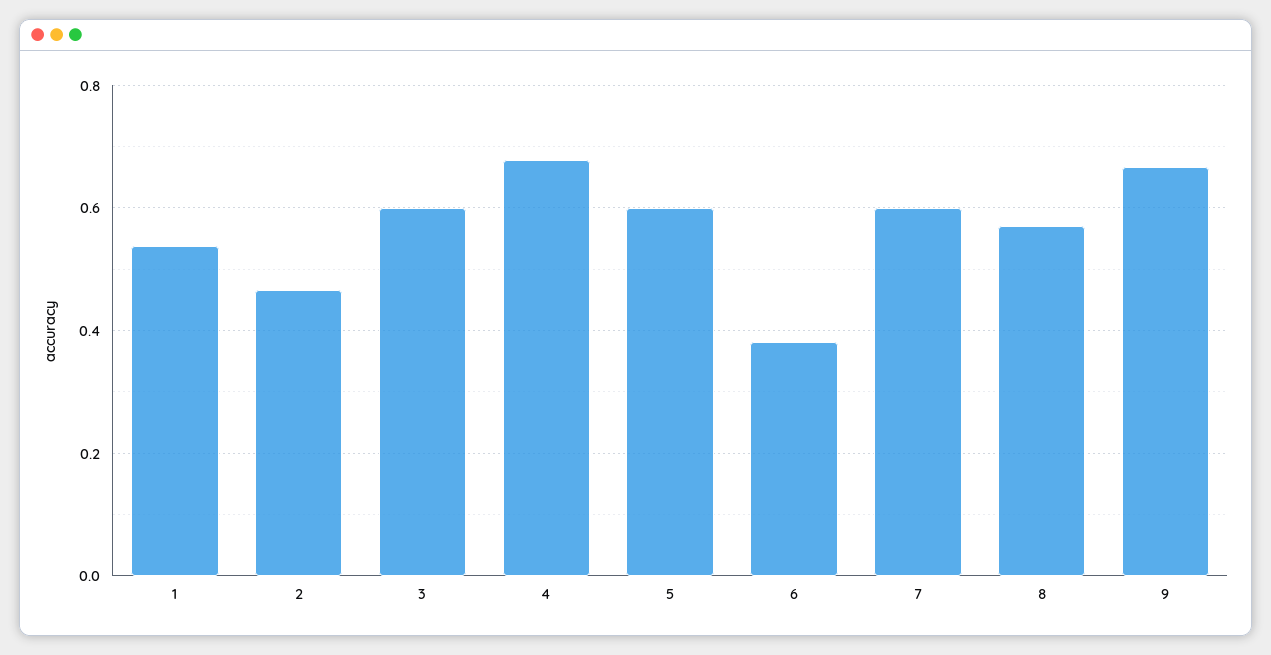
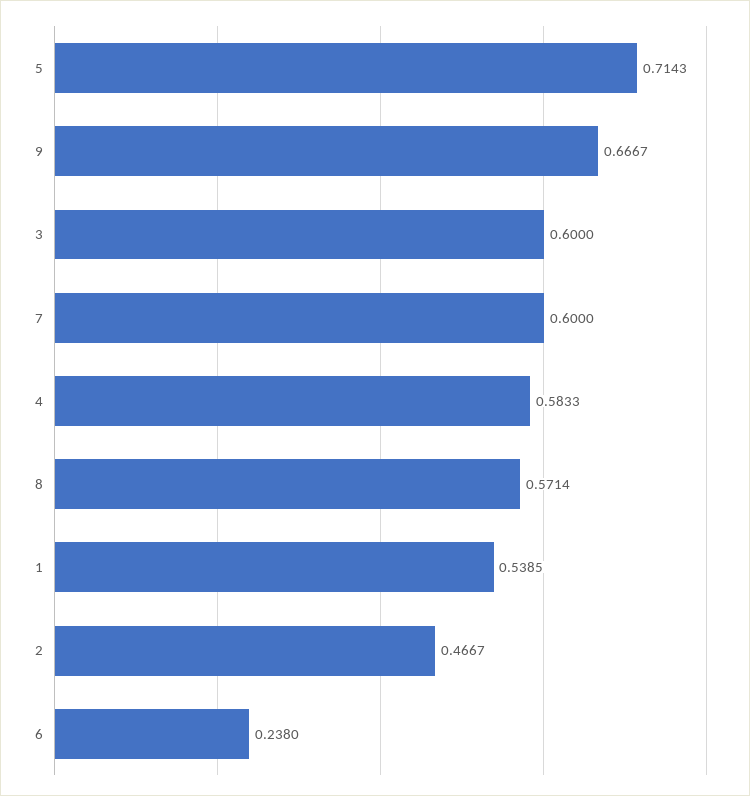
4: 0.68 -> 0.5833
5: 0.6 -> 0.7143
6: 0.38 -> 0.238

